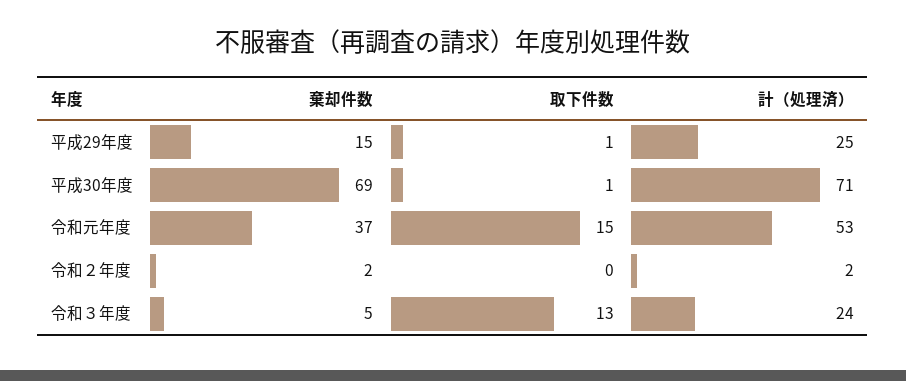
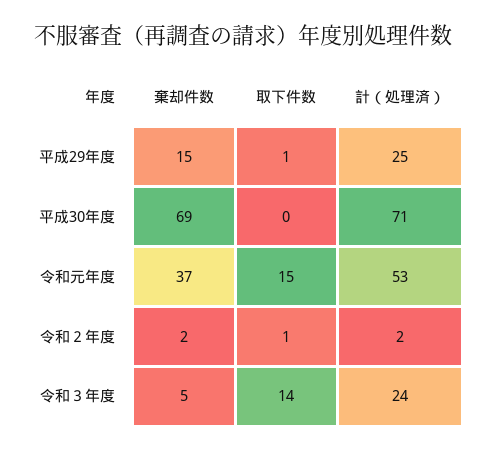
取下件数, 平成30年度: 1 -> 0
取下件数, 令和２年度: 0 -> 1
取下件数, 令和３年度: 13 -> 14

